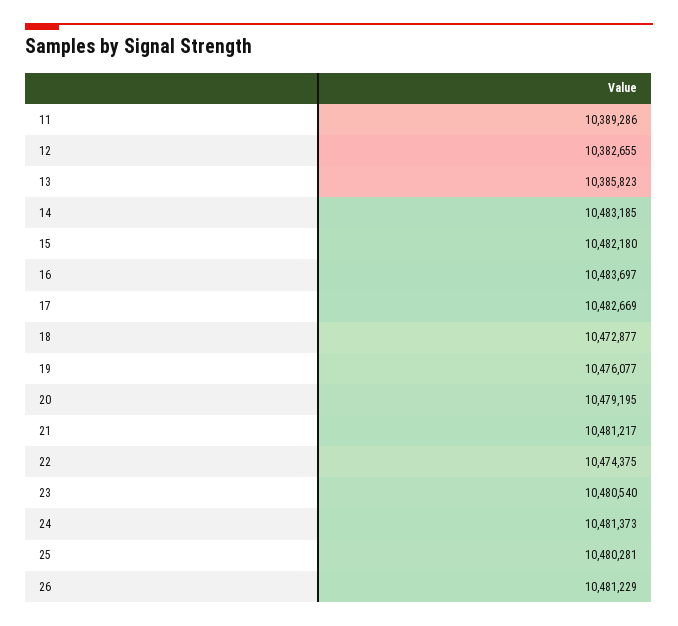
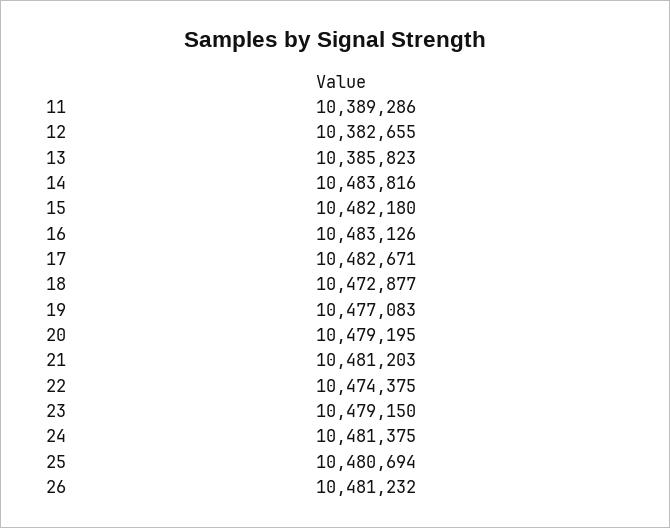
14: 10483185 -> 10483816
16: 10483697 -> 10483126
17: 10482669 -> 10482671
19: 10476077 -> 10477083
21: 10481217 -> 10481203
23: 10480540 -> 10479150
24: 10481373 -> 10481375
25: 10480281 -> 10480694
26: 10481229 -> 10481232

